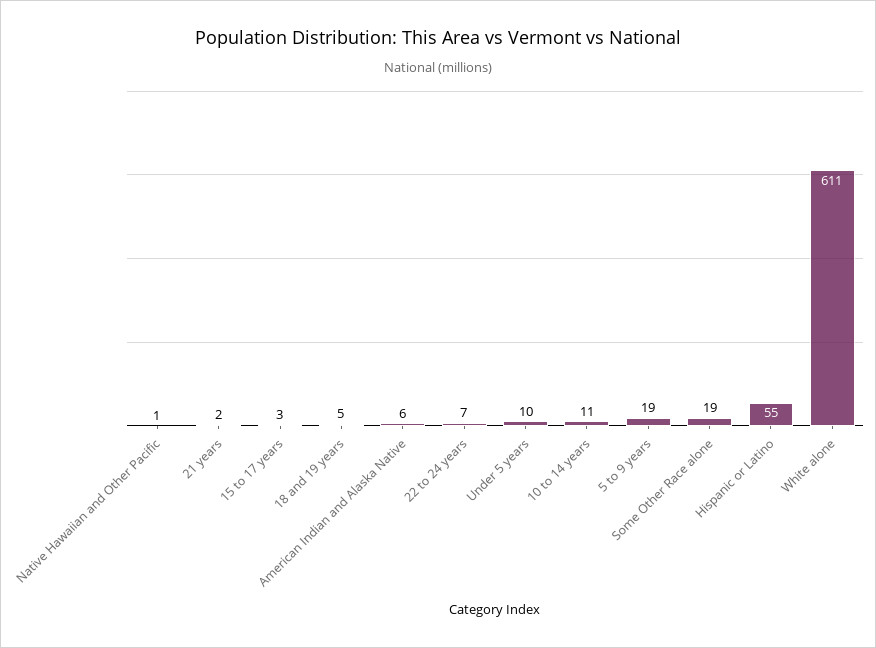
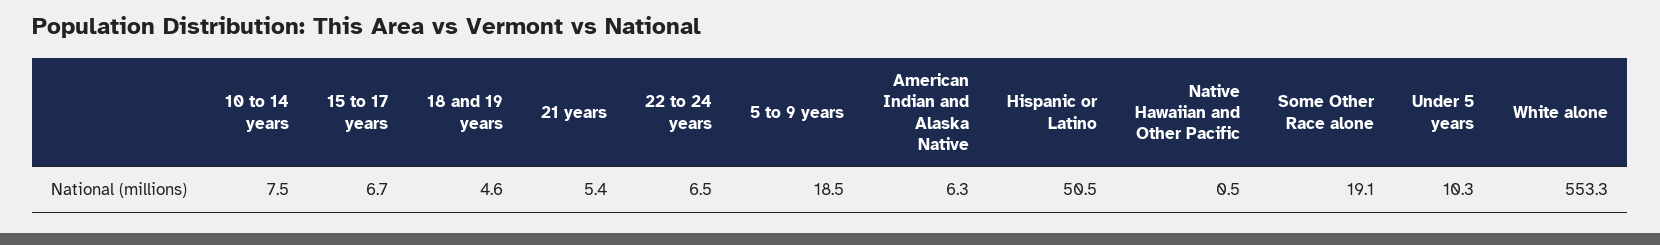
21 years: 2 -> 5.4
15 to 17 years: 3 -> 6.7
10 to 14 years: 11 -> 7.5
Hispanic or Latino: 55 -> 50.5
White alone: 611 -> 553.3

